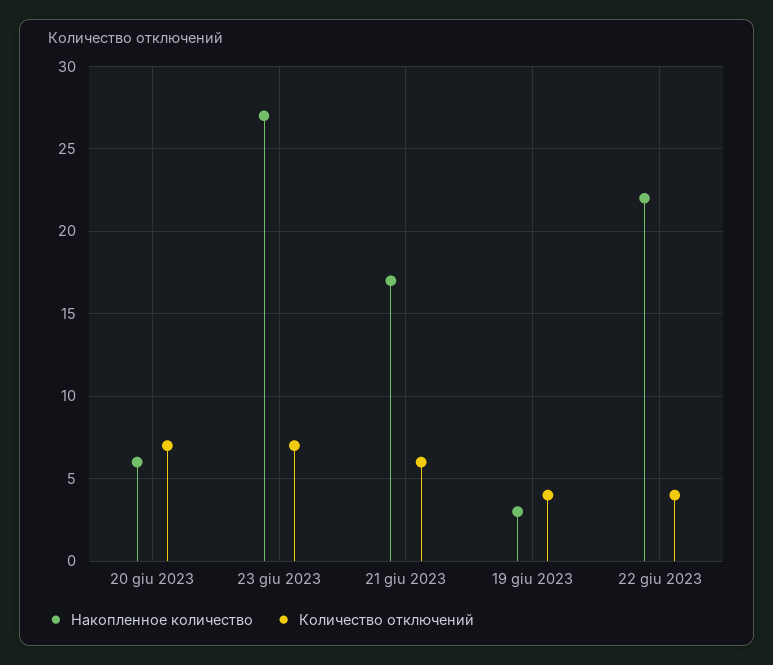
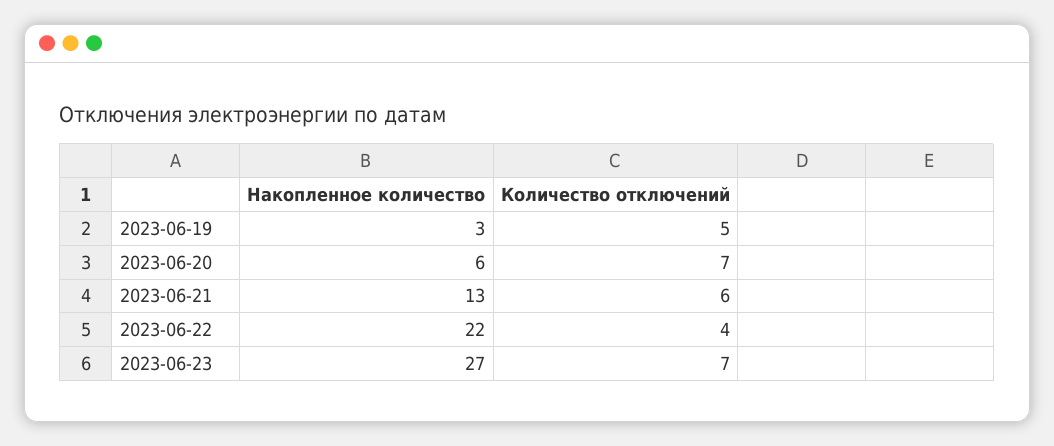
Накопленное количество, 21 giu 2023: 17 -> 13
Количество отключений, 19 giu 2023: 4 -> 5

